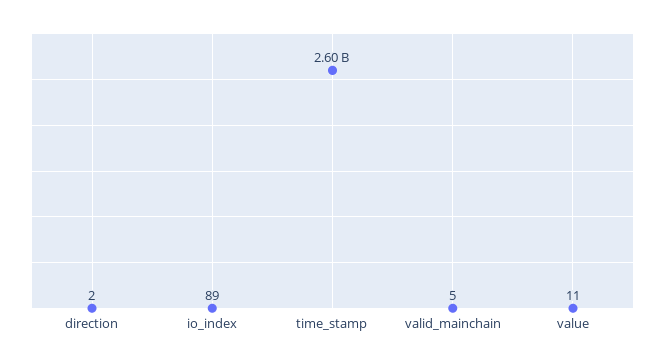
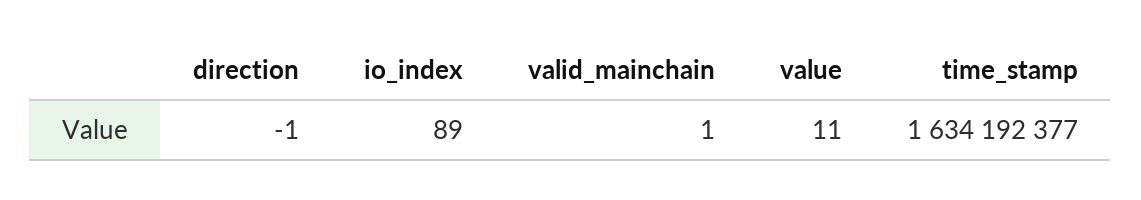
direction: 2 -> -1
time_stamp: 2600000000 -> 1634192377
valid_mainchain: 5 -> 1

